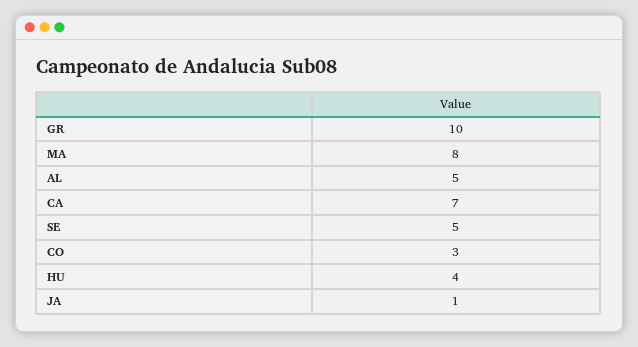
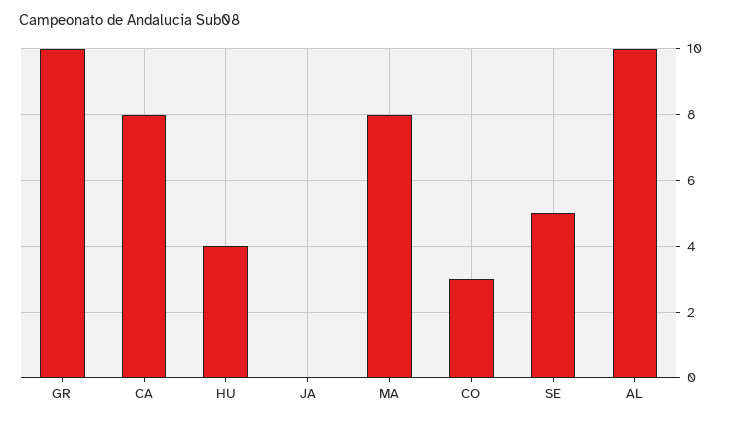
AL: 5 -> 10
CA: 7 -> 8
JA: 1 -> 0

